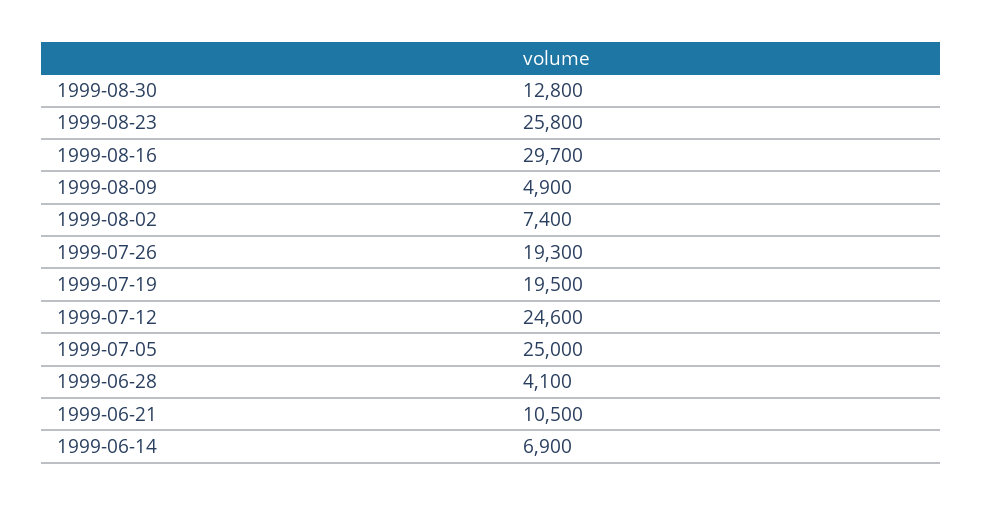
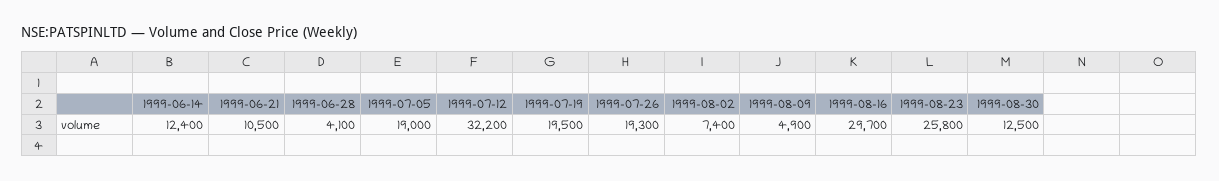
1999-08-30: 12800 -> 12500
1999-07-12: 24600 -> 32200
1999-07-05: 25000 -> 19000
1999-06-14: 6900 -> 12400

